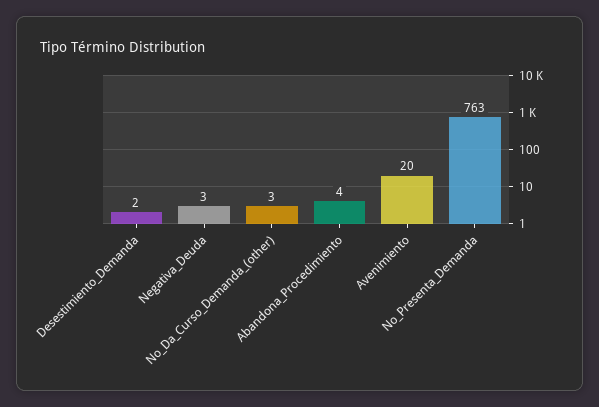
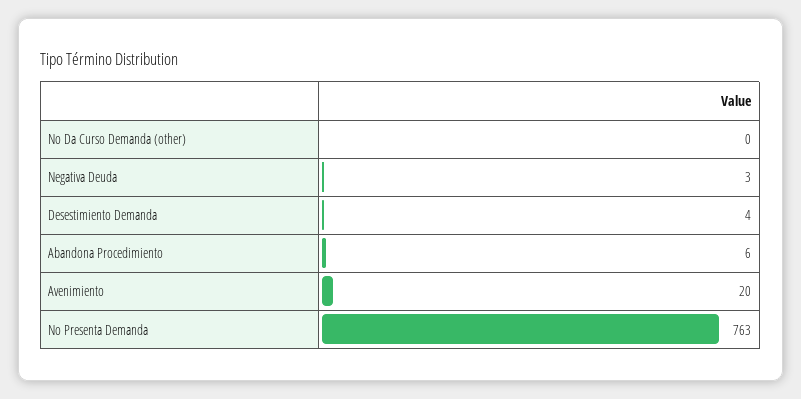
Desestimiento_Demanda: 2 -> 4
No_Da_Curso_Demanda_(other): 3 -> 0
Abandona_Procedimiento: 4 -> 6

